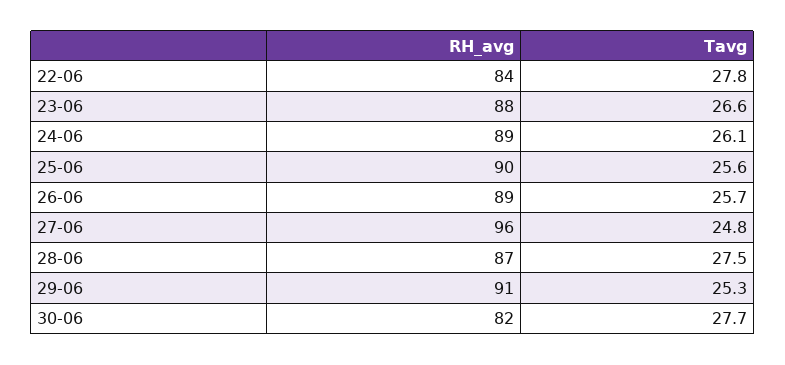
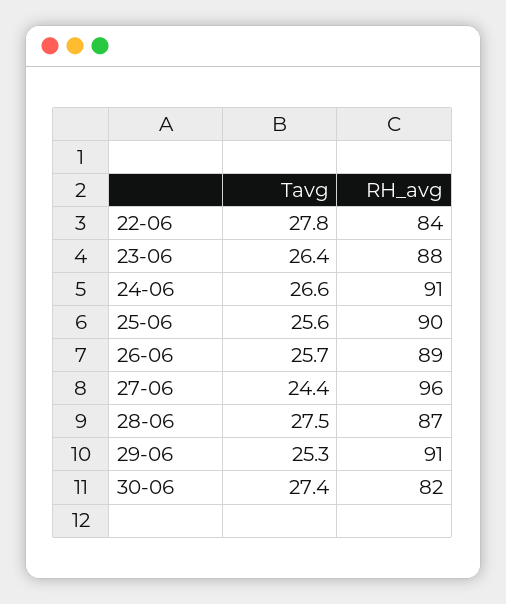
Tavg, 23-06: 26.6 -> 26.4
RH_avg, 24-06: 89 -> 91
Tavg, 24-06: 26.1 -> 26.6
Tavg, 27-06: 24.8 -> 24.4
Tavg, 30-06: 27.7 -> 27.4

